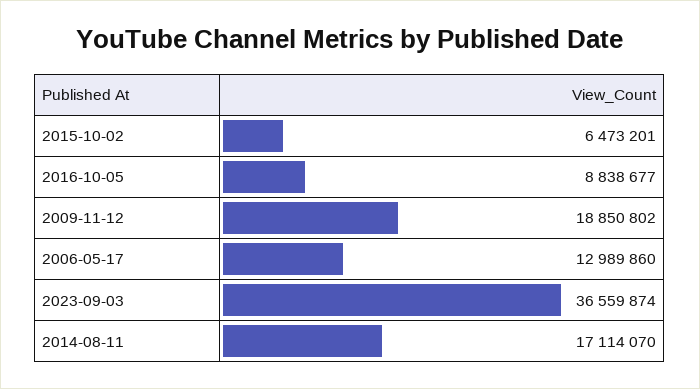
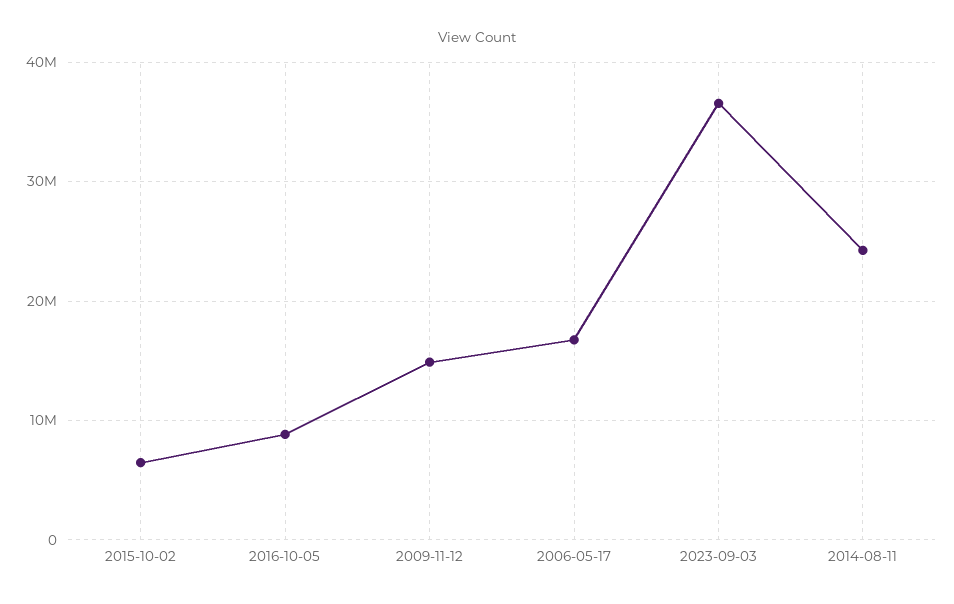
2009-11-12: 18850802 -> 15000000
2006-05-17: 12989860 -> 17000000
2014-08-11: 17114070 -> 24000000

